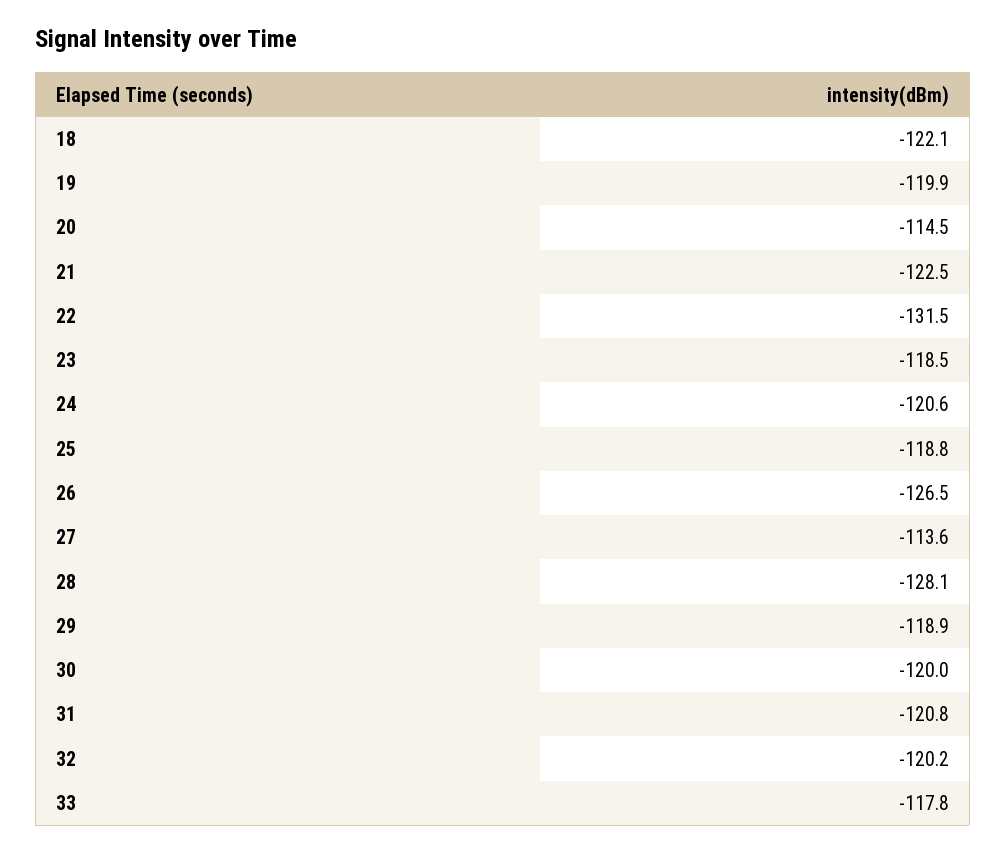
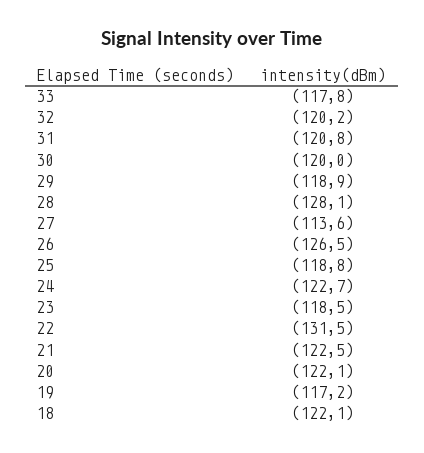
19: -119.9 -> -117.2
20: -114.5 -> -122.1
24: -120.6 -> -122.7

